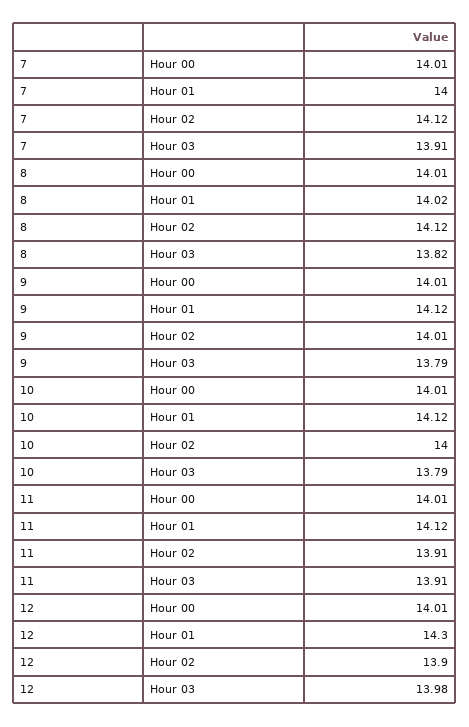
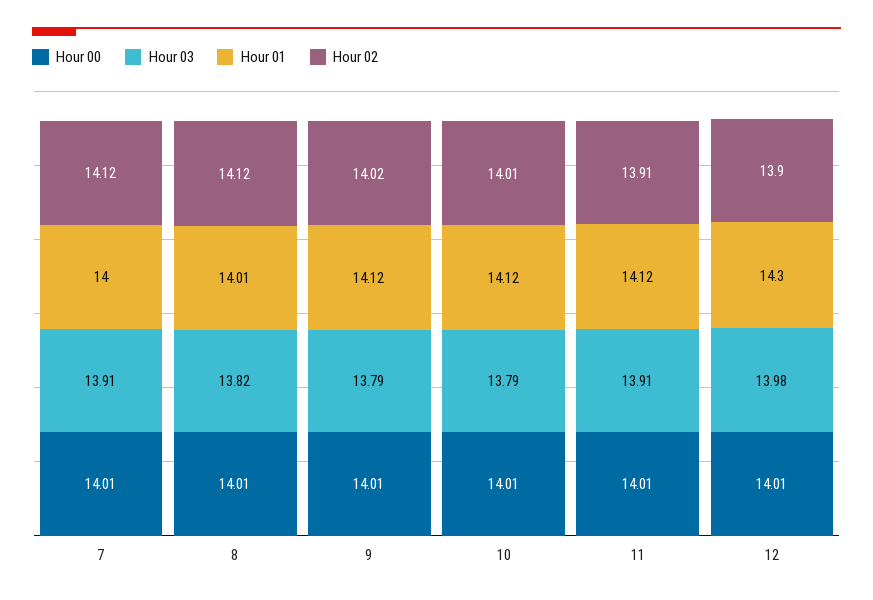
Hour 01, 8: 14.02 -> 14.01
Hour 02, 9: 14.01 -> 14.02
Hour 02, 10: 14 -> 14.01

